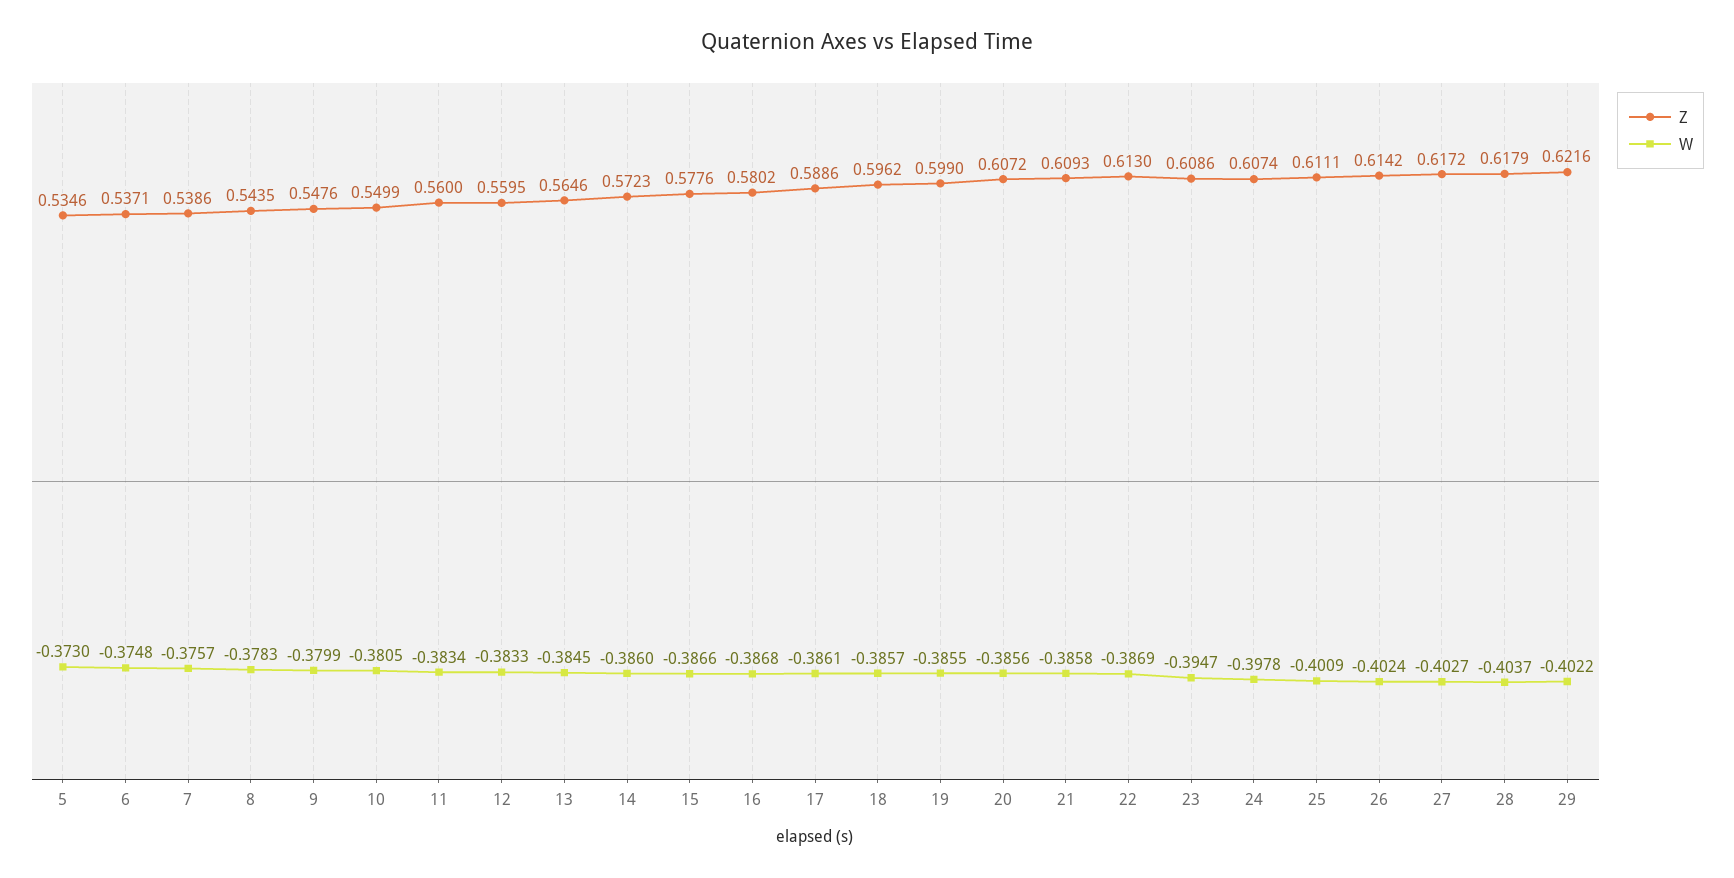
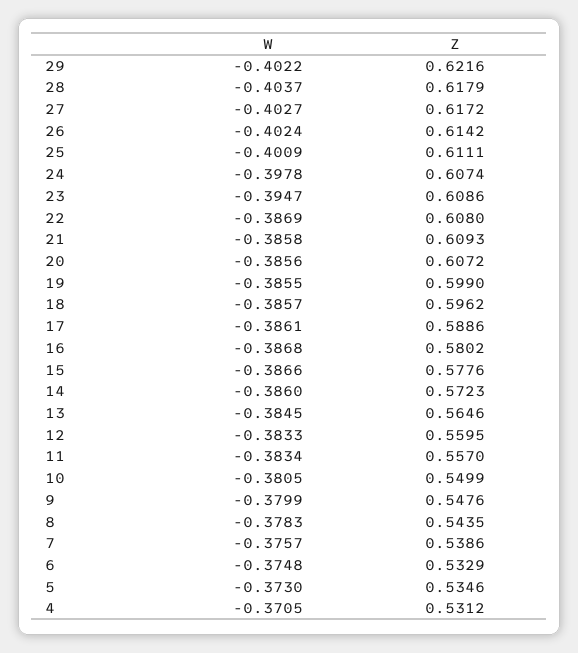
Z, 6: 0.5371 -> 0.5329
Z, 11: 0.56 -> 0.557
Z, 22: 0.613 -> 0.608
W, 4: none -> -0.3705
Z, 4: none -> 0.5312

